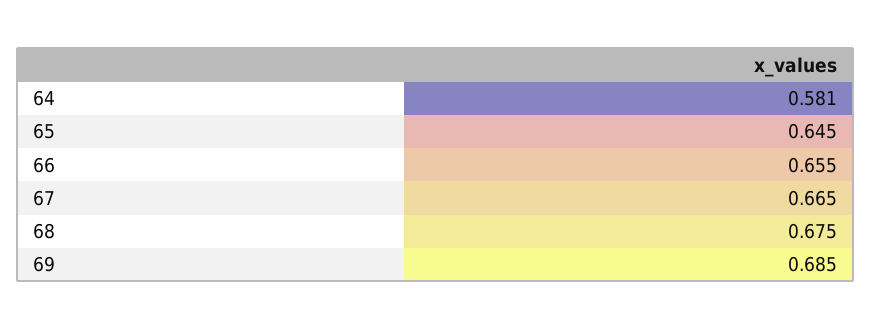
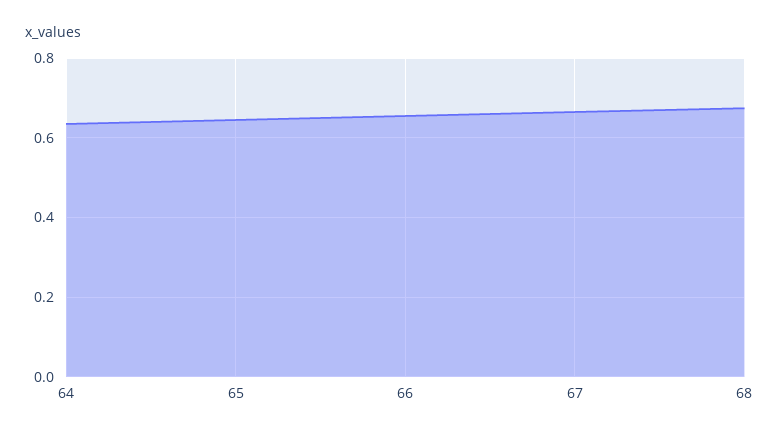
64: 0.581 -> 0.64
69: 0.685 -> none

